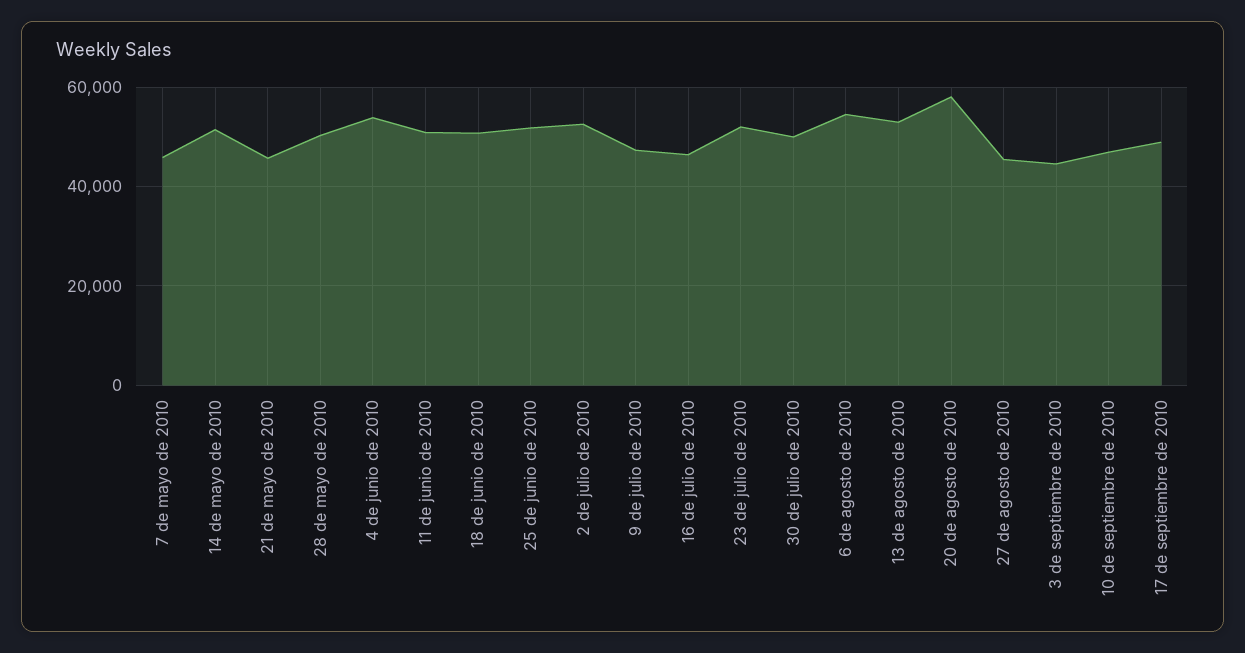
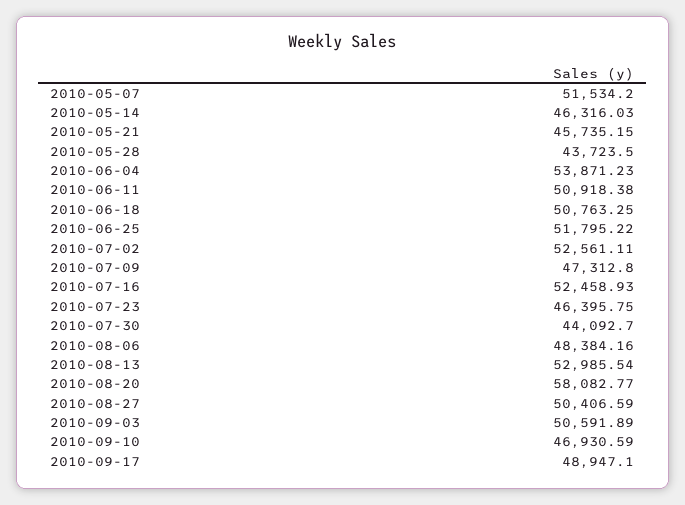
7 de mayo de 2010: 46000 -> 51534.2
14 de mayo de 2010: 52000 -> 46316.03
28 de mayo de 2010: 50000 -> 43723.5
16 de julio de 2010: 46000 -> 52458.93
23 de julio de 2010: 52000 -> 46395.75
30 de julio de 2010: 50000 -> 44092.7
6 de agosto de 2010: 54000 -> 48384.16
27 de agosto de 2010: 46000 -> 50406.59
3 de septiembre de 2010: 44000 -> 50591.89

